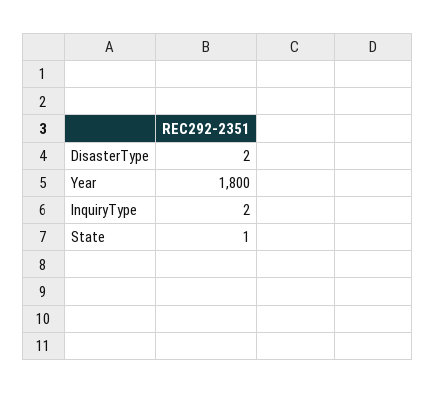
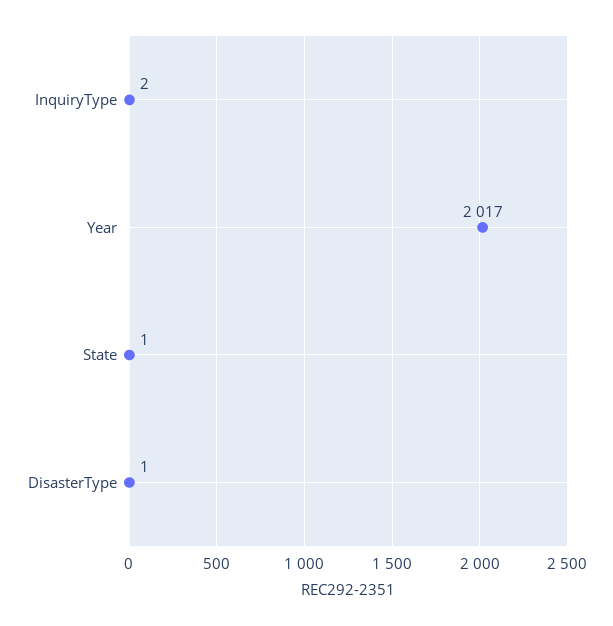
DisasterType: 2 -> 1
Year: 1800 -> 2017

